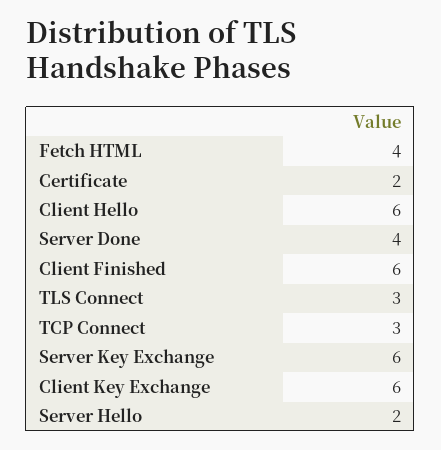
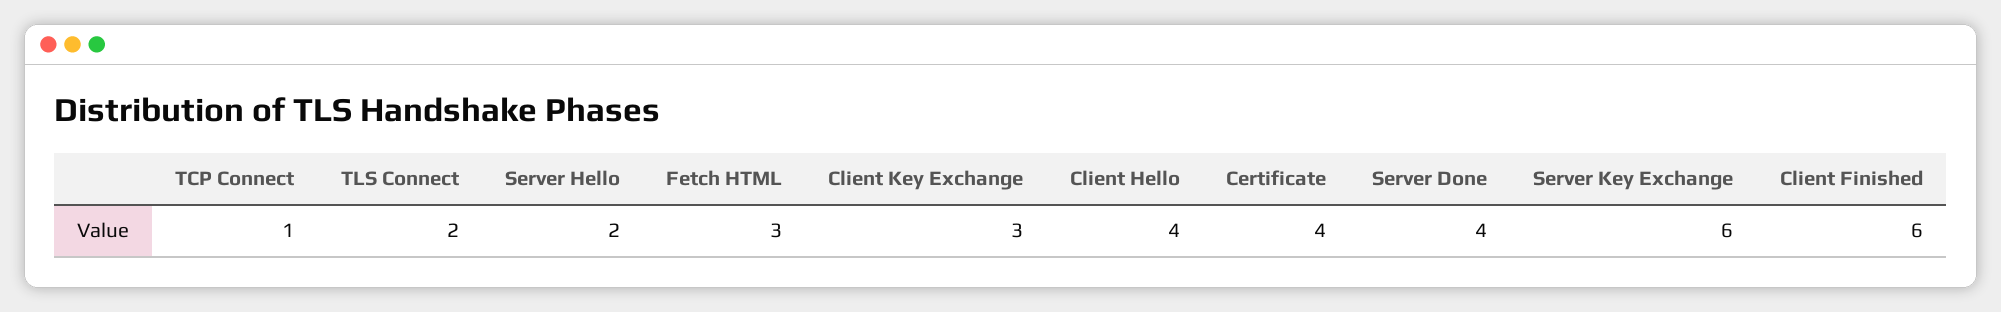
Fetch HTML: 4 -> 3
Certificate: 2 -> 4
Client Hello: 6 -> 4
TLS Connect: 3 -> 2
TCP Connect: 3 -> 1
Client Key Exchange: 6 -> 3

